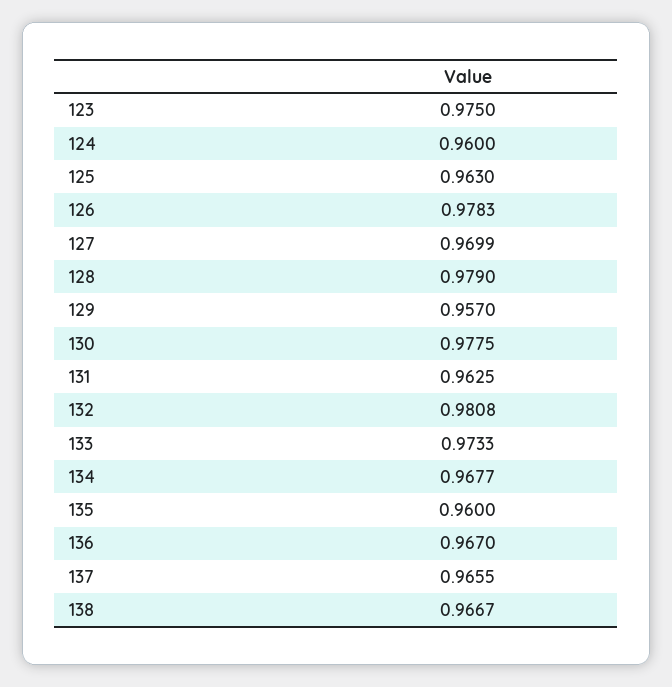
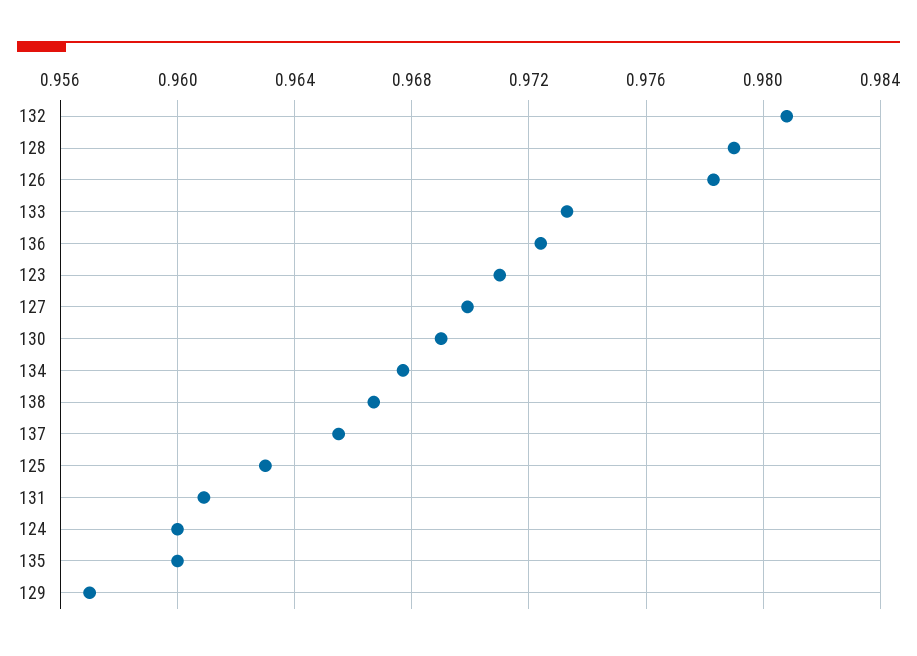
123: 0.975 -> 0.971
130: 0.9775 -> 0.969
131: 0.9625 -> 0.961
136: 0.967 -> 0.9725

